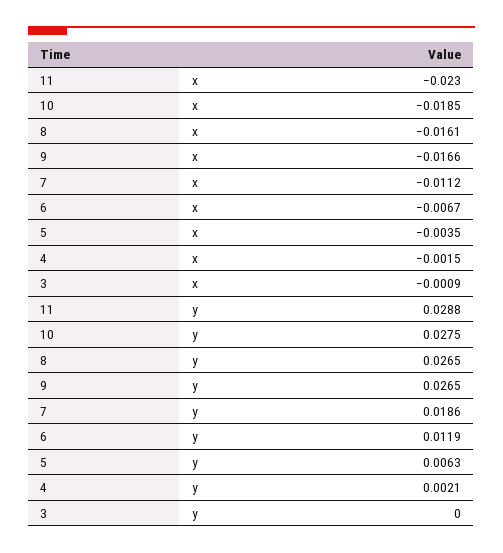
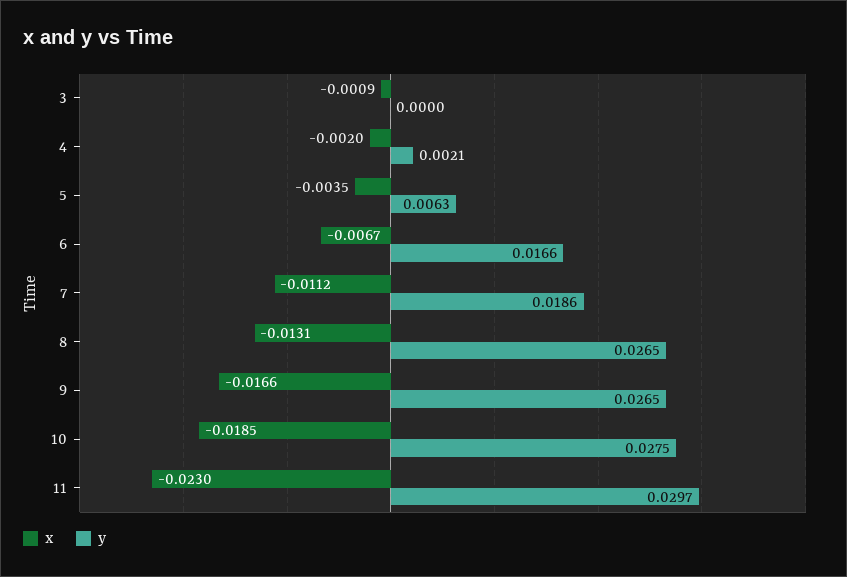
x, 8: -0.0161 -> -0.0131
x, 4: -0.0015 -> -0.002
y, 11: 0.0288 -> 0.0297
y, 6: 0.0119 -> 0.0166

